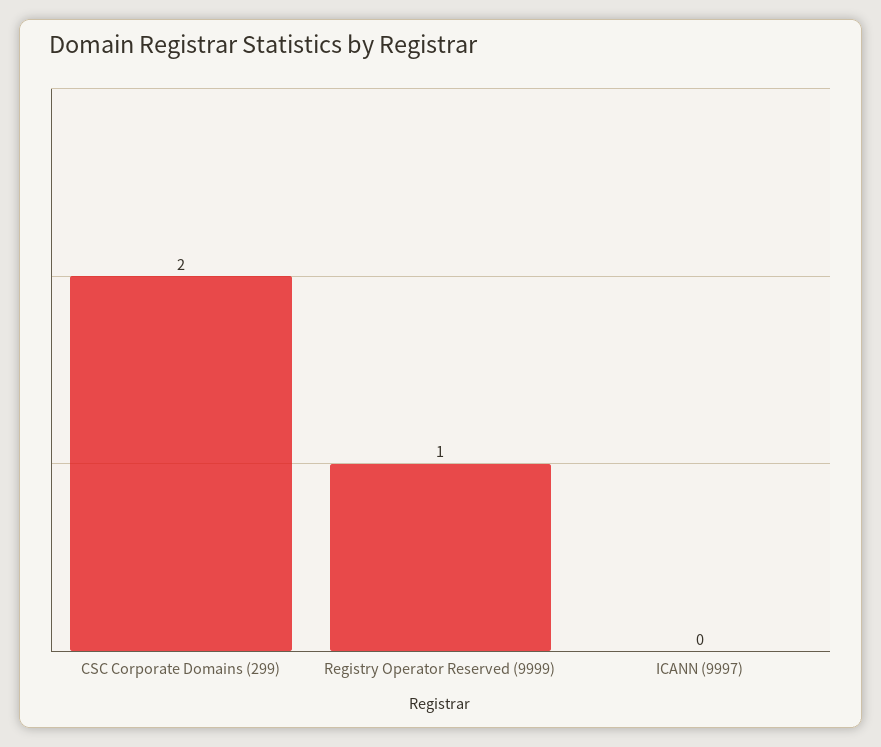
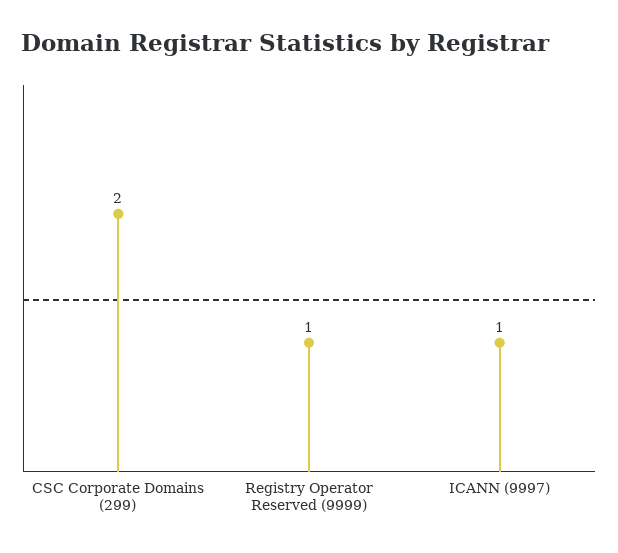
ICANN (9997): 0 -> 1

